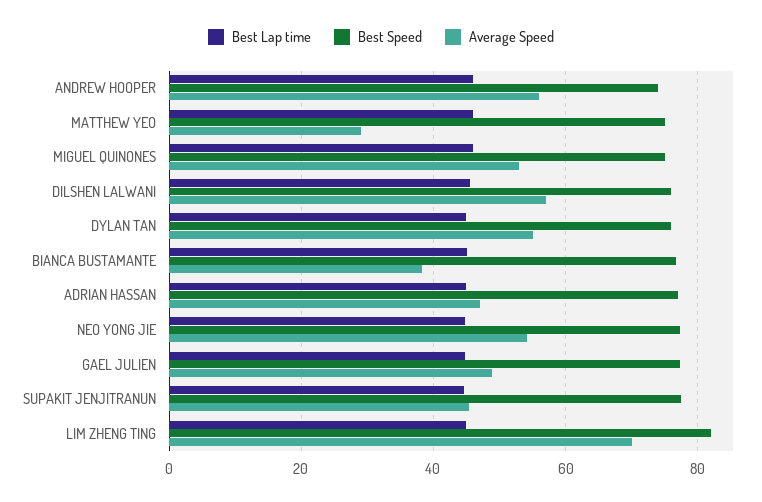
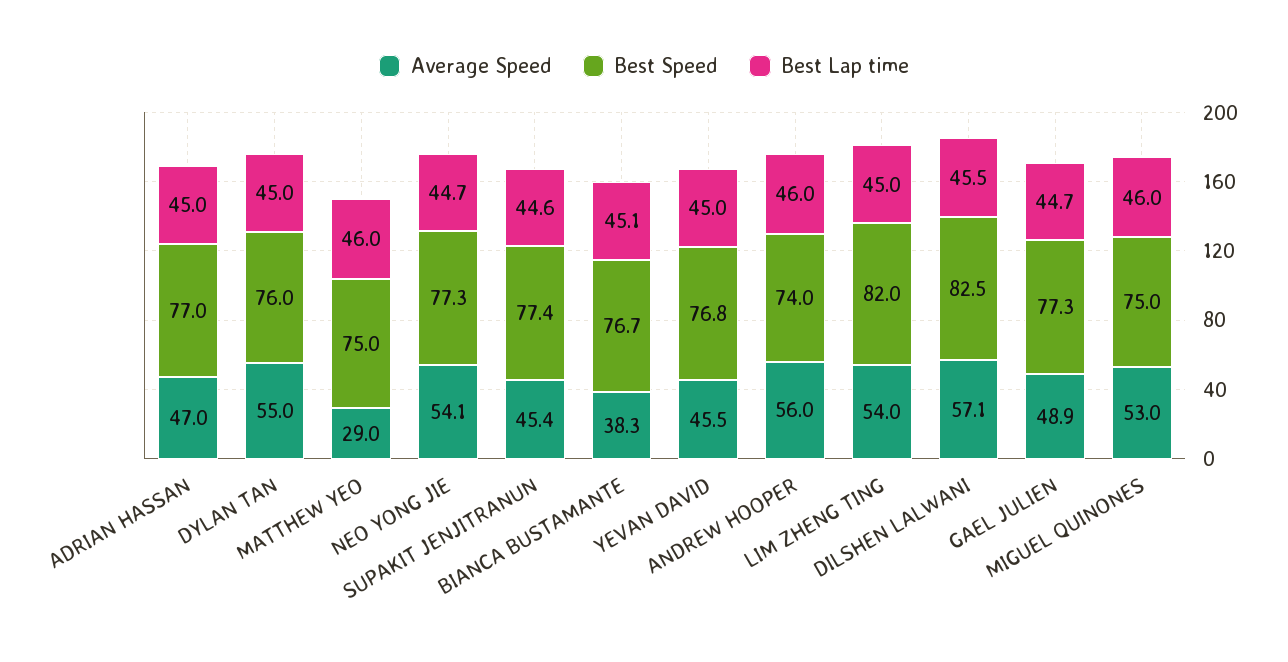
Best Speed, DILSHEN LALWANI: 76 -> 82.5
Average Speed, LIM ZHENG TING: 70 -> 54
Average Speed, YEVAN DAVID: none -> 45.5
Best Speed, YEVAN DAVID: none -> 76.8
Best Lap time, YEVAN DAVID: none -> 45

